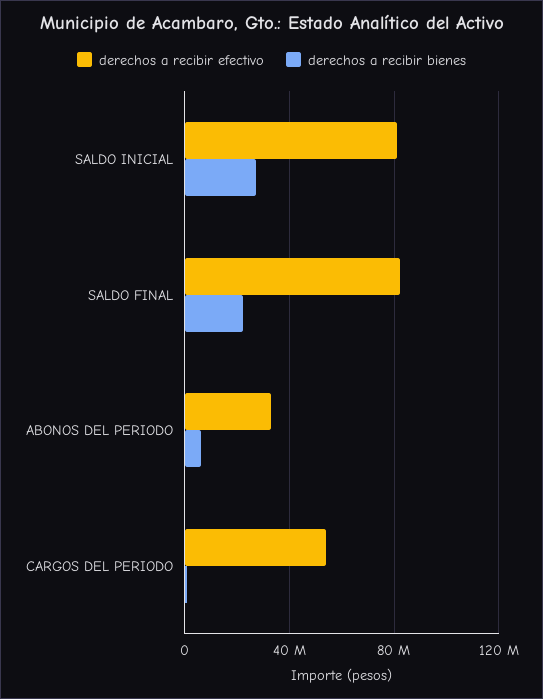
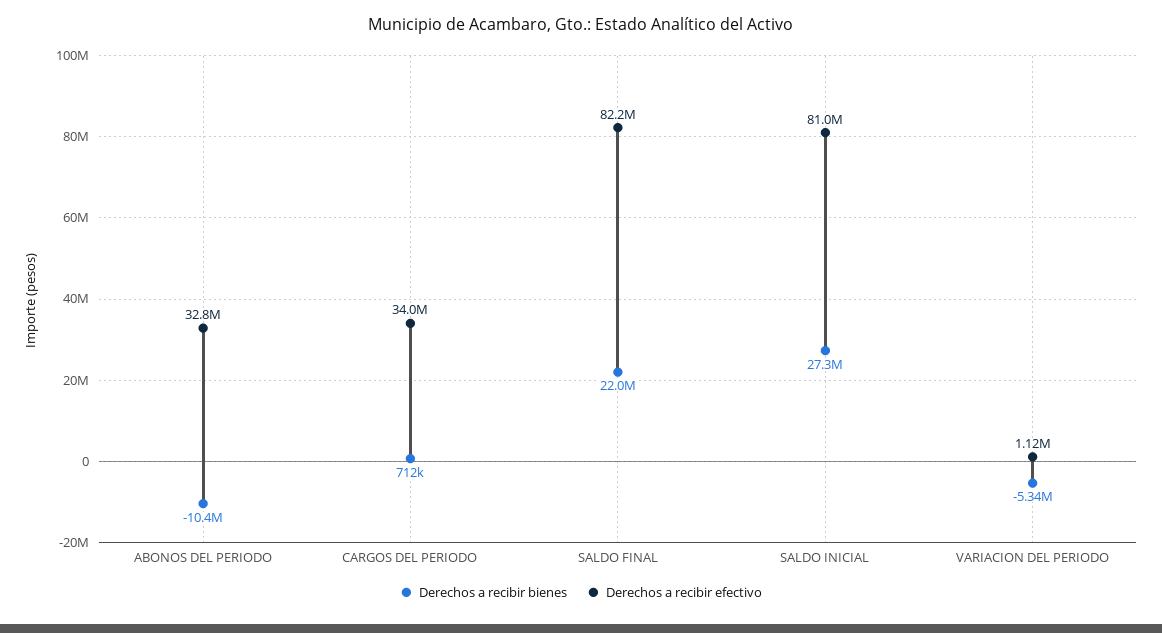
derechos a recibir bienes, ABONOS DEL PERIODO: 5000000 -> -10400000
derechos a recibir efectivo, CARGOS DEL PERIODO: 55000000 -> 34000000
derechos a recibir bienes, VARIACION DEL PERIODO: none -> -5340000
derechos a recibir efectivo, VARIACION DEL PERIODO: none -> 1120000

